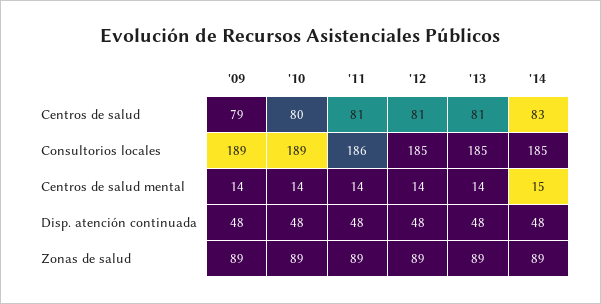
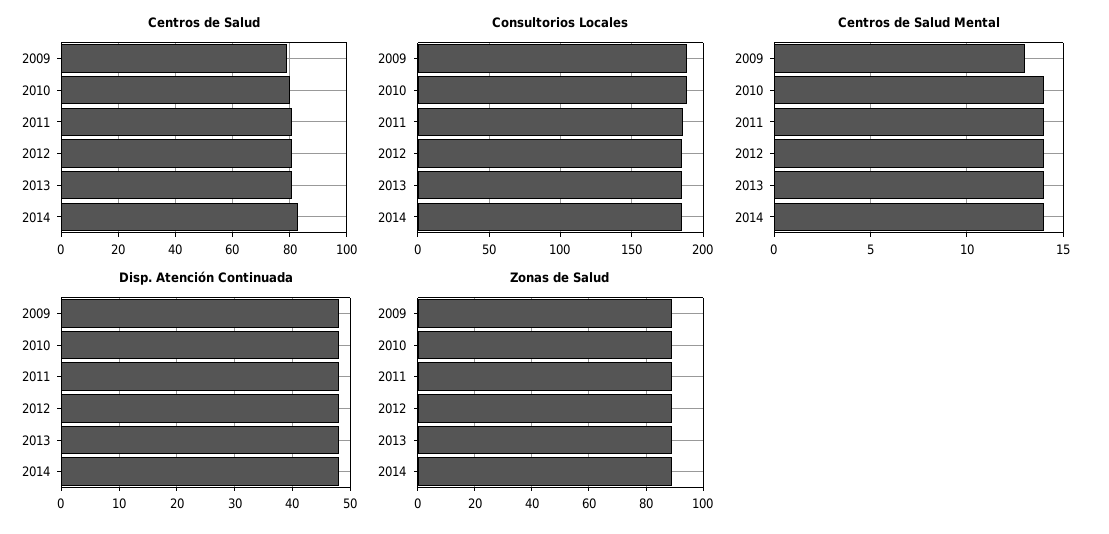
Centros de salud mental, '09: 14 -> 13
Centros de salud mental, '14: 15 -> 14

